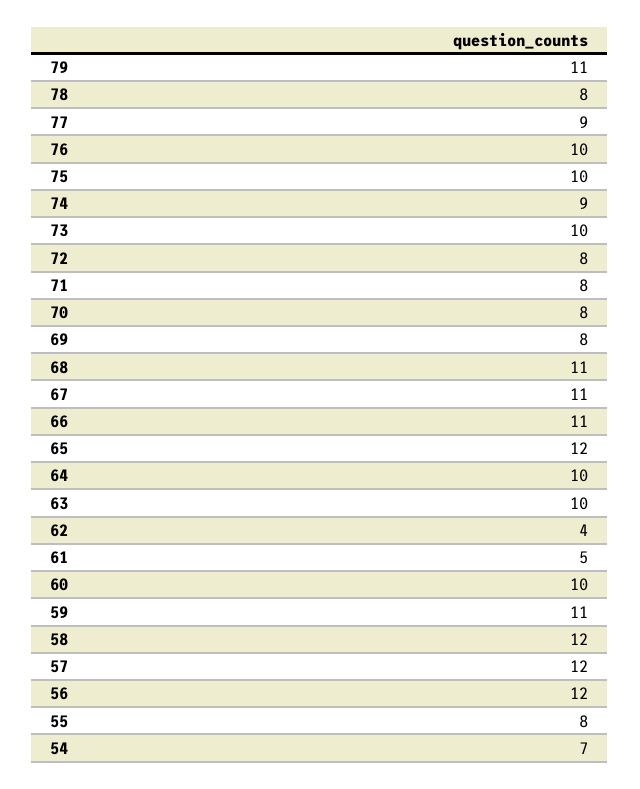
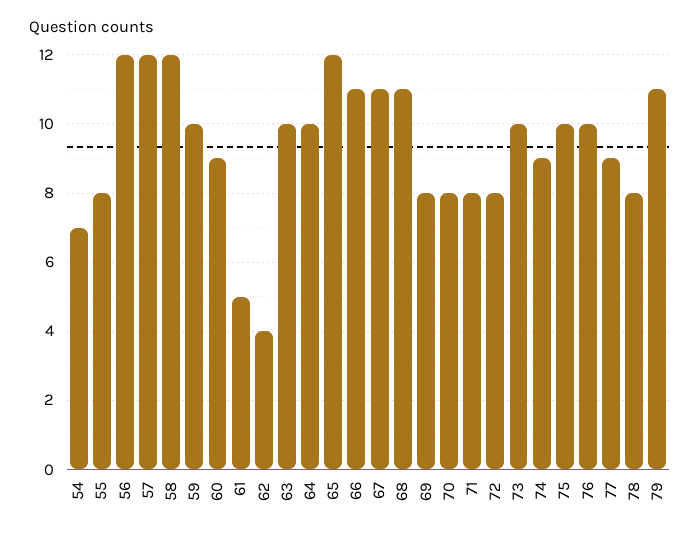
60: 10 -> 9
59: 11 -> 10

